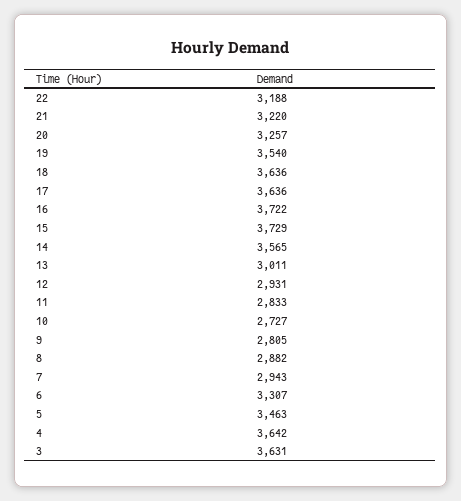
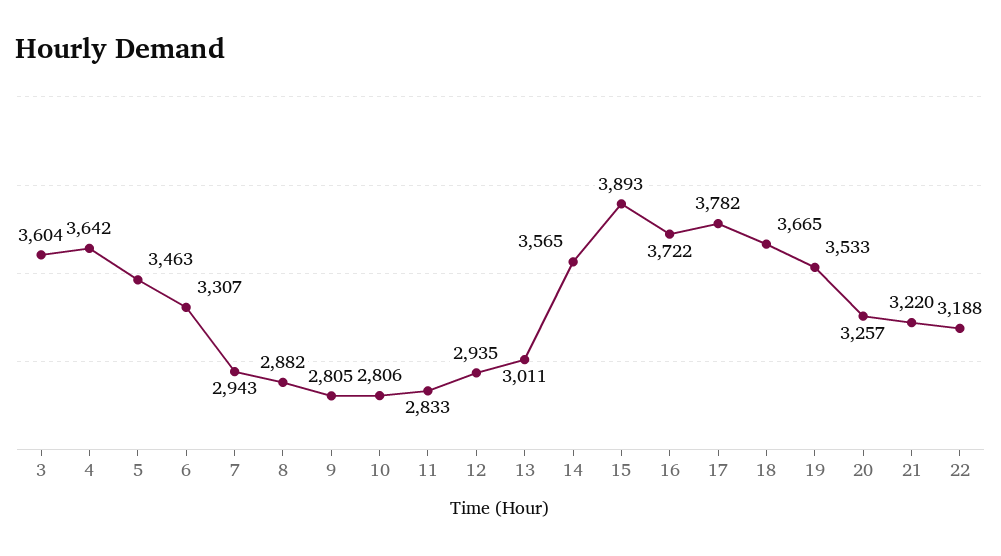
19: 3540 -> 3533
18: 3636 -> 3665
17: 3636 -> 3782
15: 3729 -> 3893
12: 2931 -> 2935
10: 2727 -> 2806
3: 3631 -> 3604

